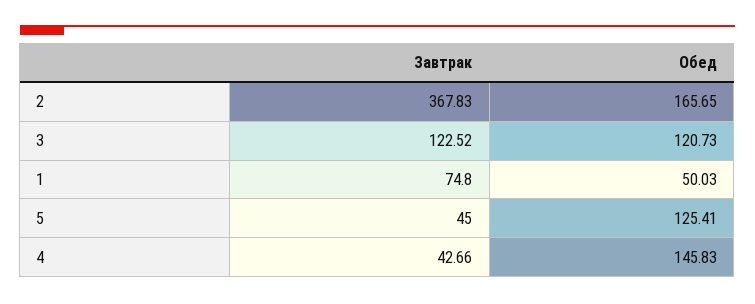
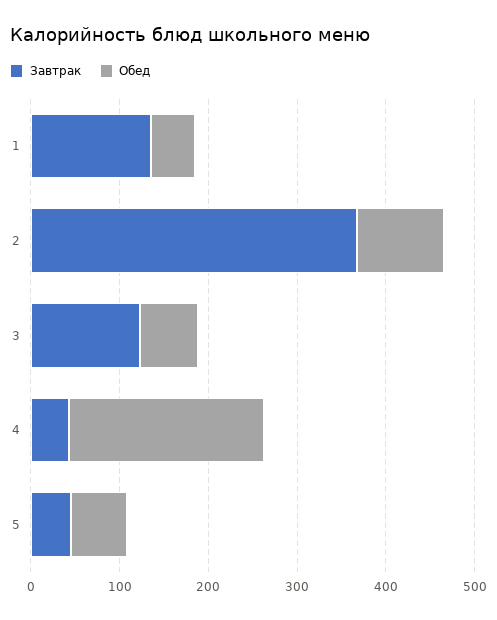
Обед, 2: 165.65 -> 100
Обед, 3: 120.73 -> 60
Завтрак, 1: 74.8 -> 140
Обед, 5: 125.41 -> 60
Обед, 4: 145.83 -> 220

